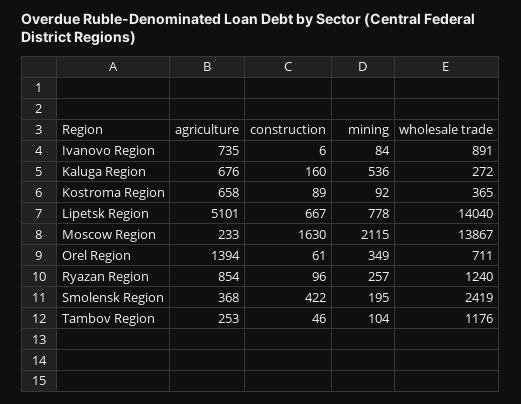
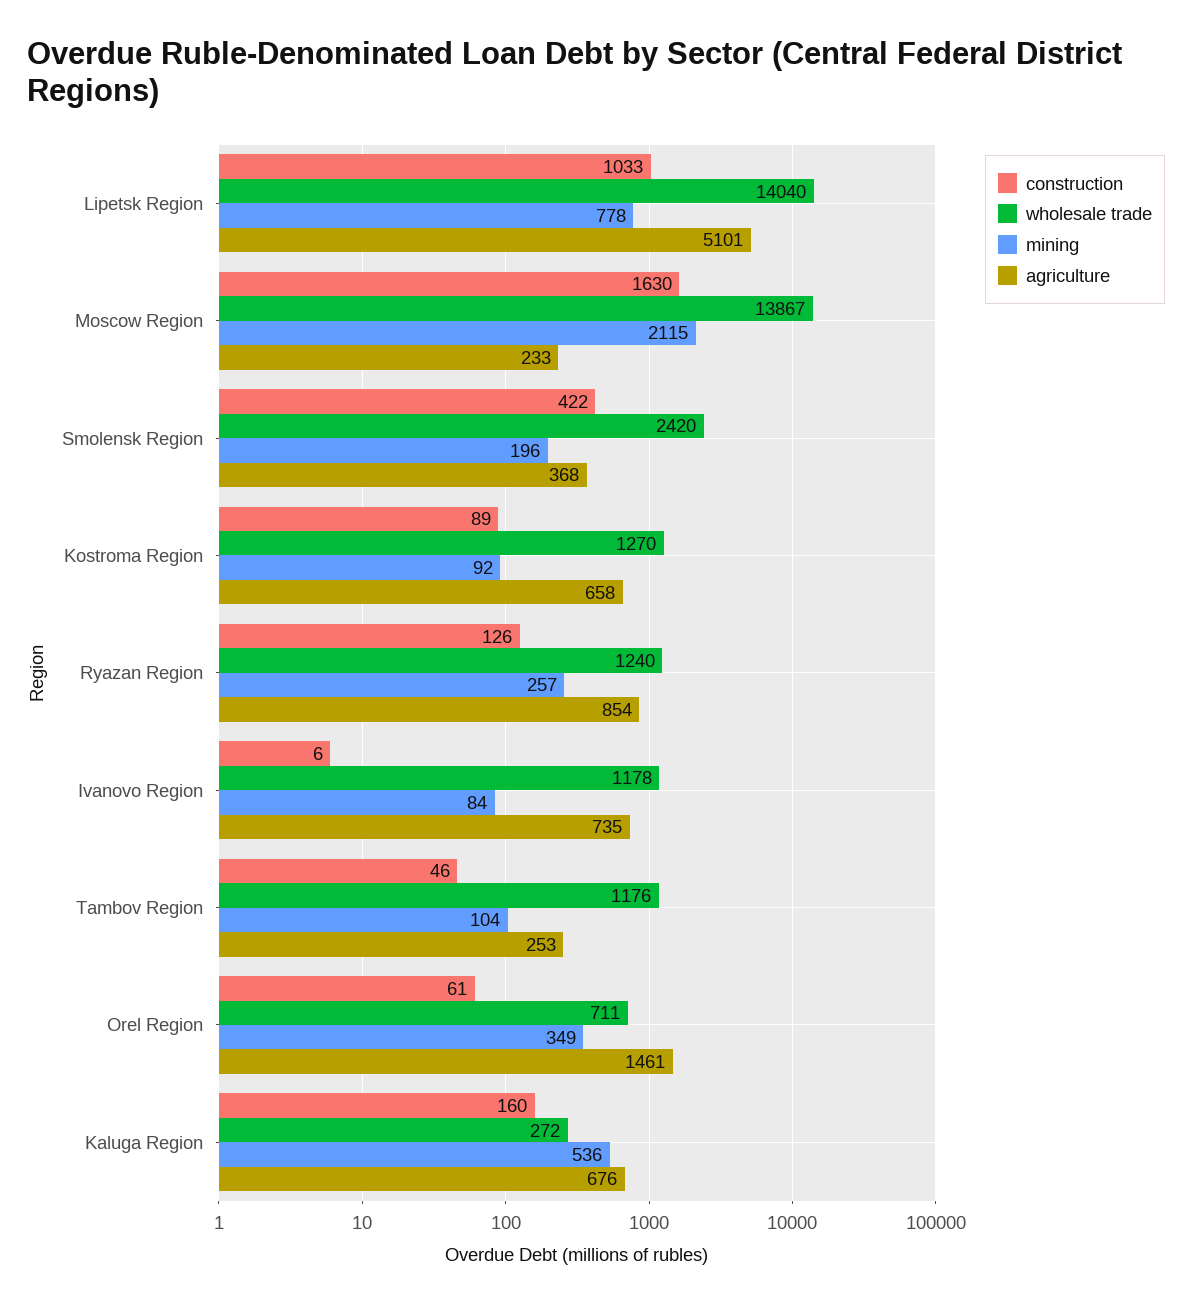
wholesale trade, Ivanovo Region: 891 -> 1178
wholesale trade, Kostroma Region: 365 -> 1270
construction, Lipetsk Region: 667 -> 1033
agriculture, Orel Region: 1394 -> 1461
construction, Ryazan Region: 96 -> 126
mining, Smolensk Region: 195 -> 196
wholesale trade, Smolensk Region: 2419 -> 2420

